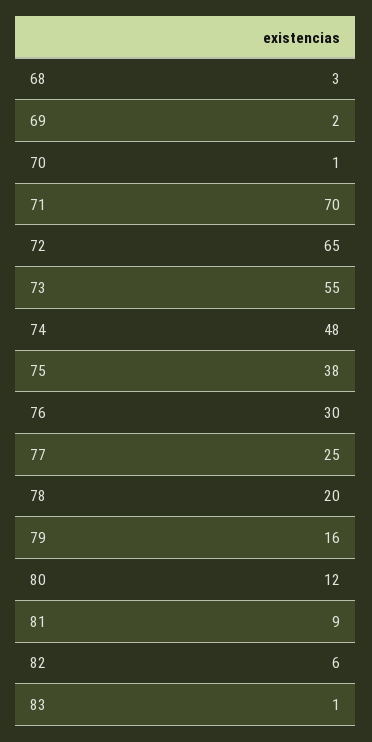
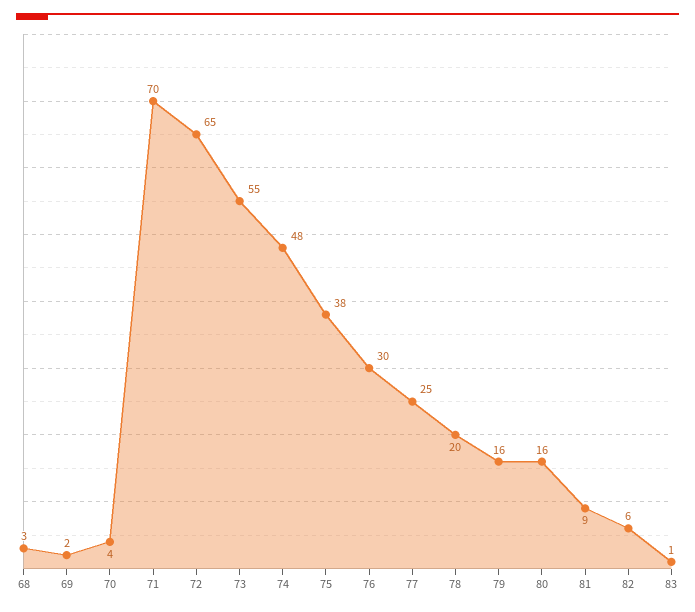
70: 1 -> 4
80: 12 -> 16

